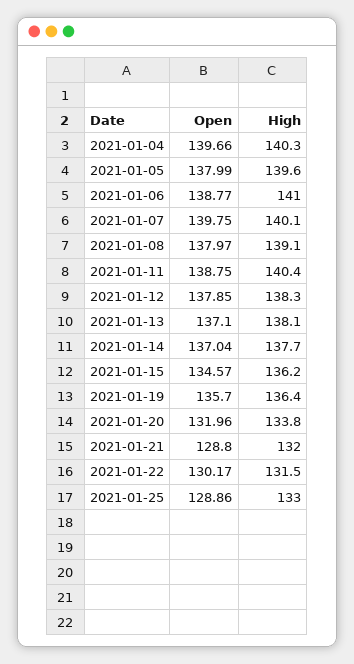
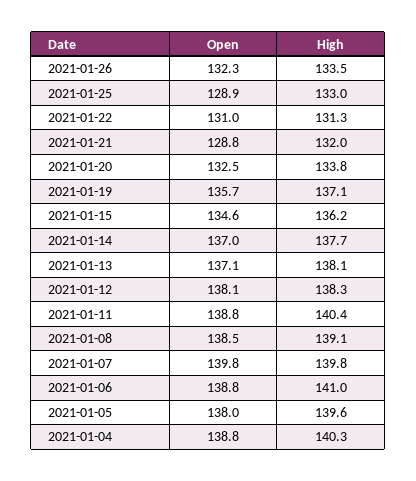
Open, 2021-01-04: 139.66 -> 138.8
High, 2021-01-07: 140.1 -> 139.8
Open, 2021-01-08: 137.97 -> 138.5
Open, 2021-01-12: 137.85 -> 138.1
High, 2021-01-19: 136.4 -> 137.1
Open, 2021-01-20: 131.96 -> 132.5
Open, 2021-01-22: 130.17 -> 131
High, 2021-01-22: 131.5 -> 131.3
Open, 2021-01-26: none -> 132.3
High, 2021-01-26: none -> 133.5

